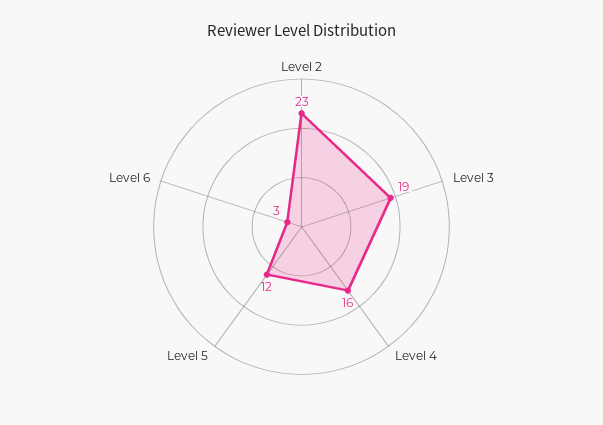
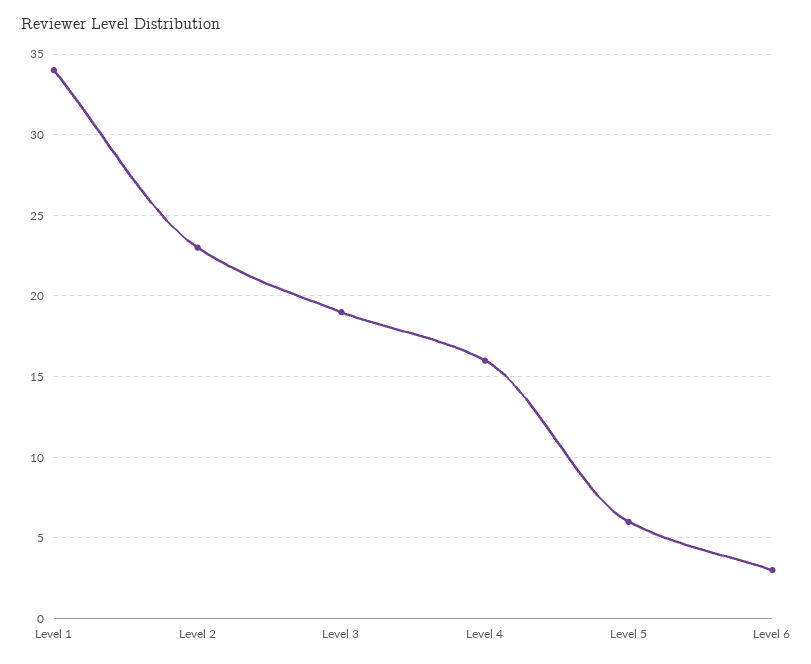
Level 5: 12 -> 6
Level 1: none -> 34

